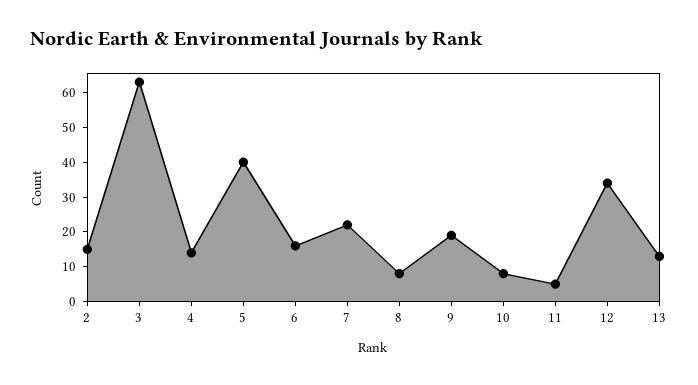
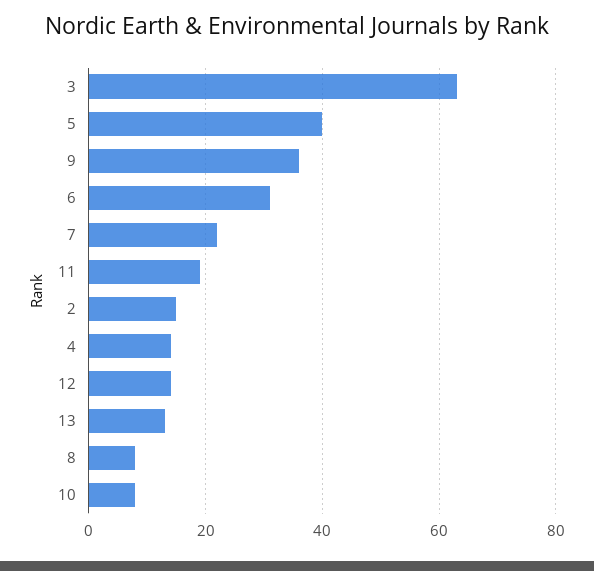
6: 15 -> 30
9: 20 -> 35
11: 5 -> 20
12: 35 -> 15

